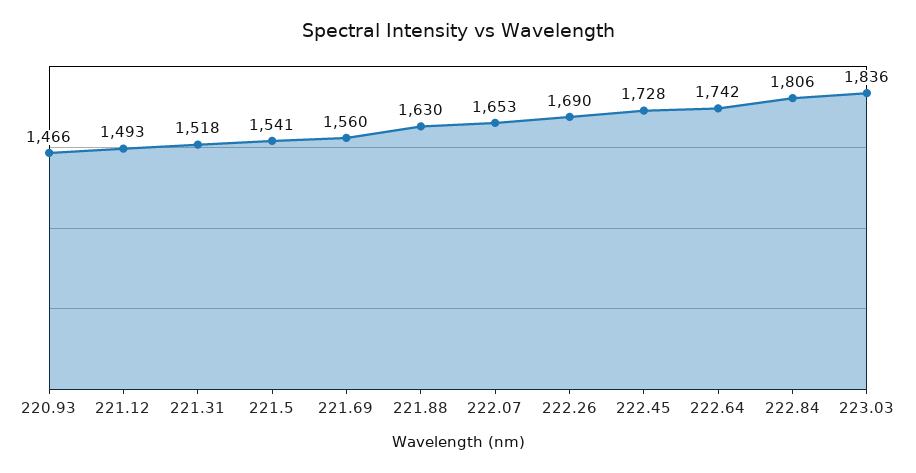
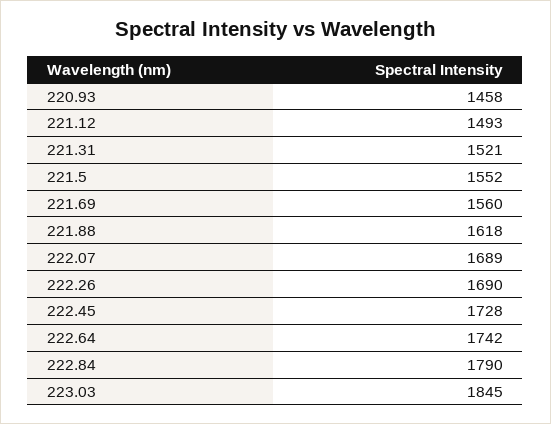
220.93: 1466 -> 1458
221.31: 1518 -> 1521
221.5: 1541 -> 1552
221.88: 1630 -> 1618
222.07: 1653 -> 1689
222.84: 1806 -> 1790
223.03: 1836 -> 1845

